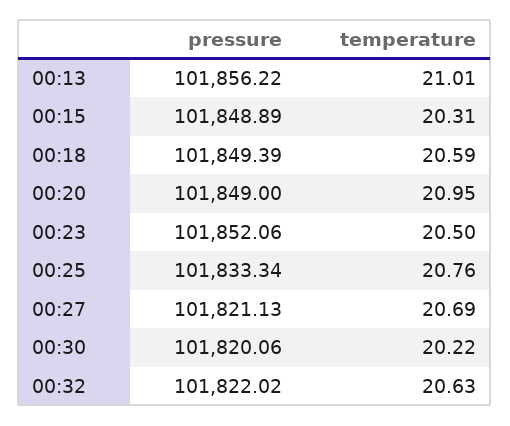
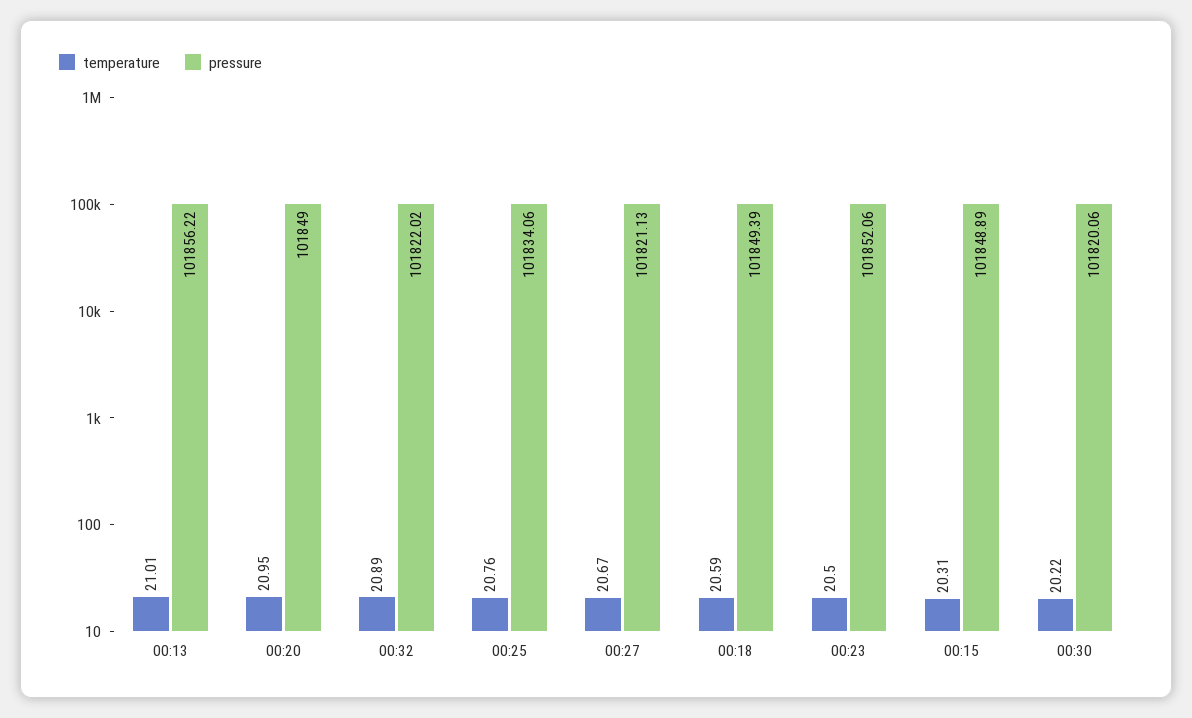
pressure, 00:25: 101833.34 -> 101834.06
temperature, 00:27: 20.69 -> 20.67
temperature, 00:32: 20.63 -> 20.89

